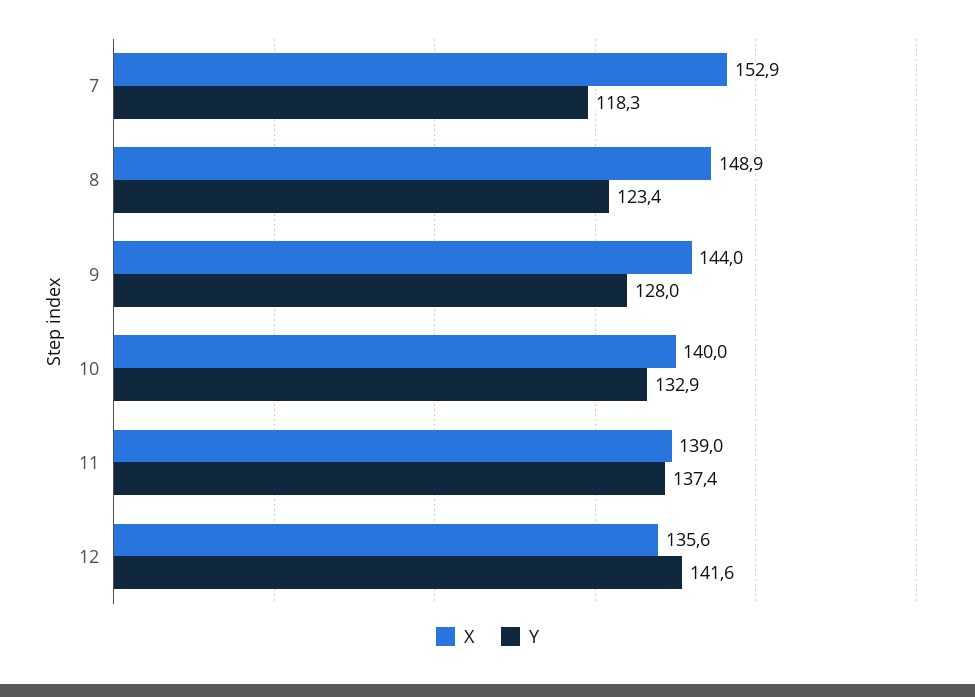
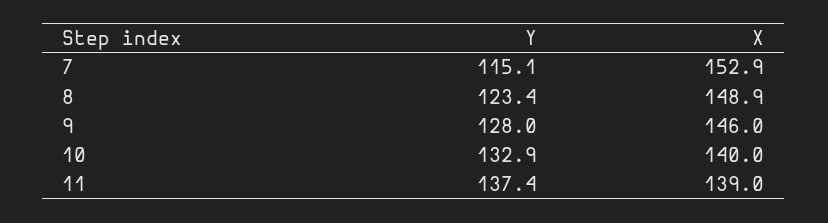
Y, 7: 118.3 -> 115.1
X, 9: 144 -> 146
X, 12: 135.6 -> none
Y, 12: 141.6 -> none

